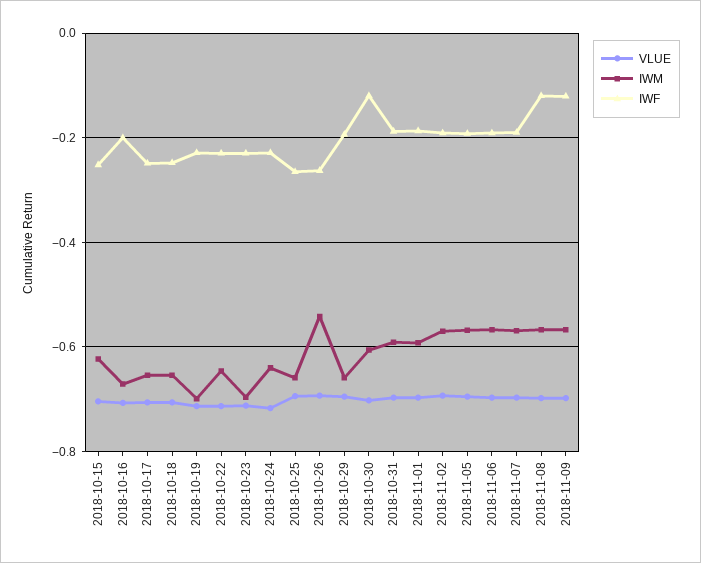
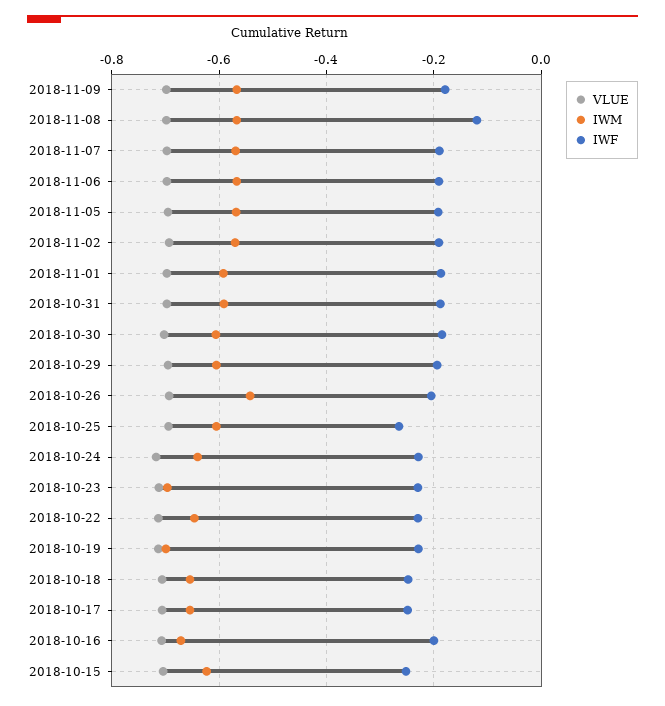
IWM, 2018-10-25: -0.66 -> -0.6
IWF, 2018-10-26: -0.26 -> -0.2
IWM, 2018-10-29: -0.66 -> -0.6
IWF, 2018-10-30: -0.12 -> -0.18
IWF, 2018-11-09: -0.12 -> -0.18

